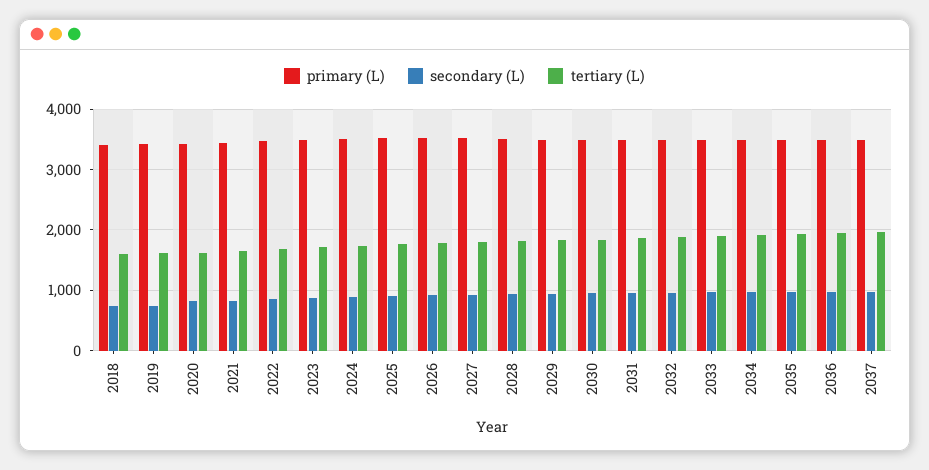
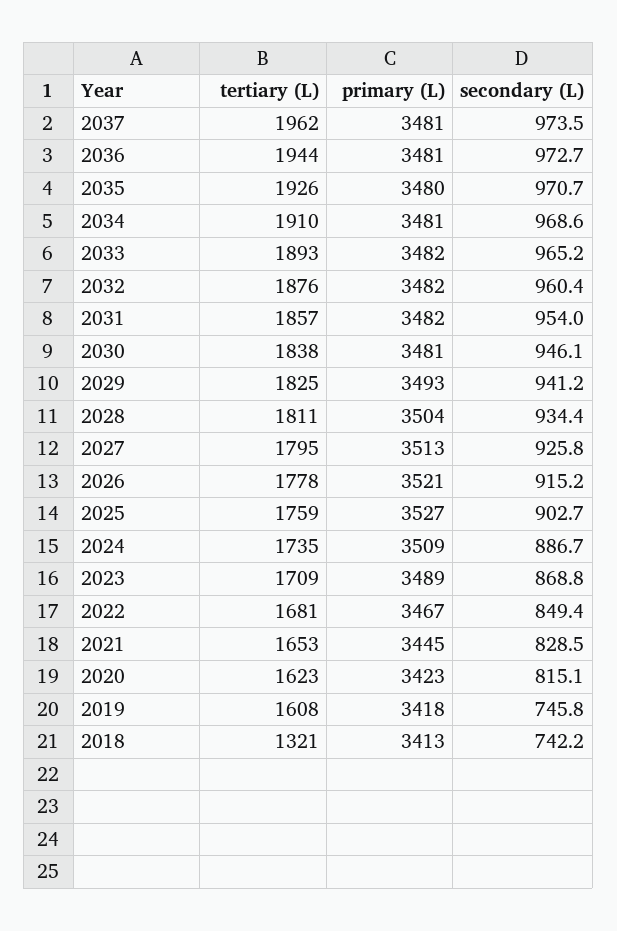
tertiary (L), 2018: 1600 -> 1321

